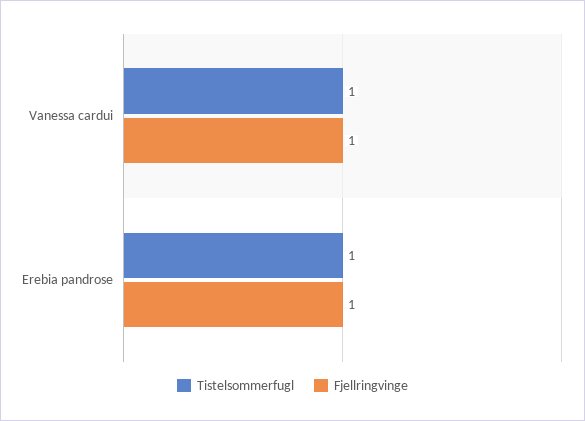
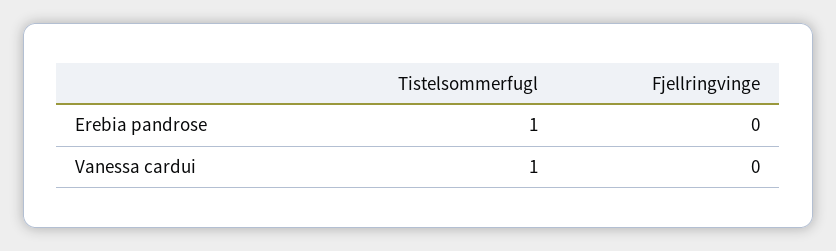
Fjellringvinge, Vanessa cardui: 1 -> 0
Fjellringvinge, Erebia pandrose: 1 -> 0

